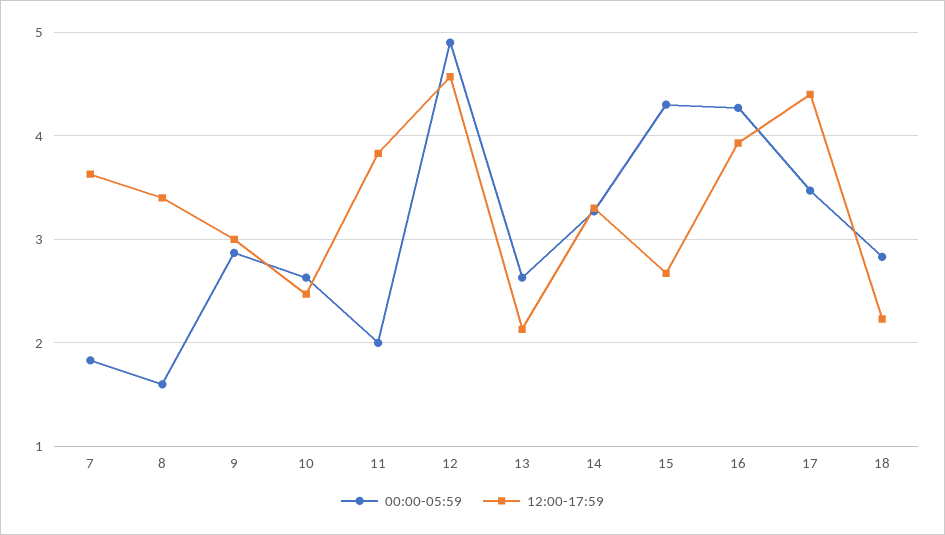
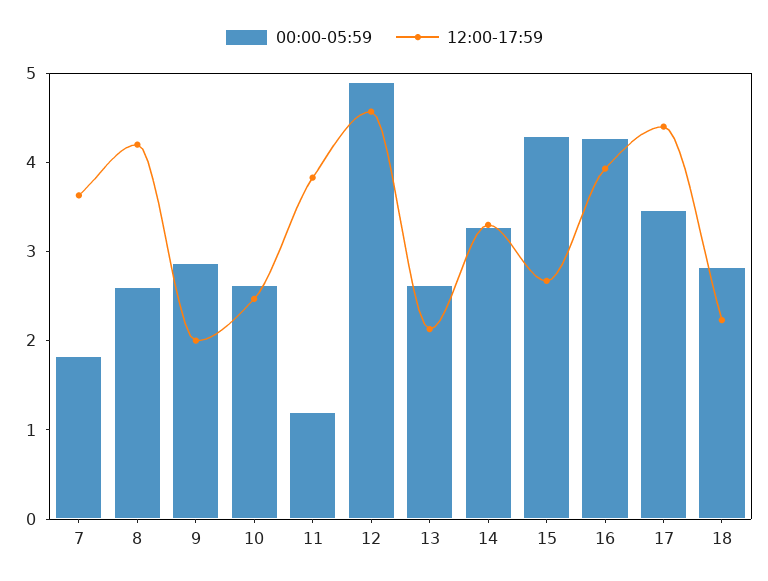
00:00-05:59, 8: 1.6 -> 2.6
12:00-17:59, 8: 3.4 -> 4.2
12:00-17:59, 9: 3 -> 2
00:00-05:59, 11: 2 -> 1.2

